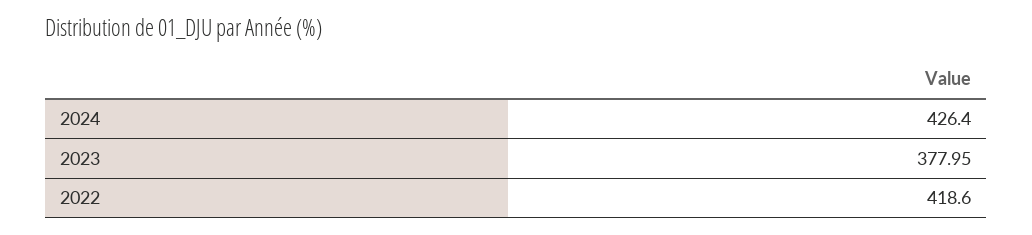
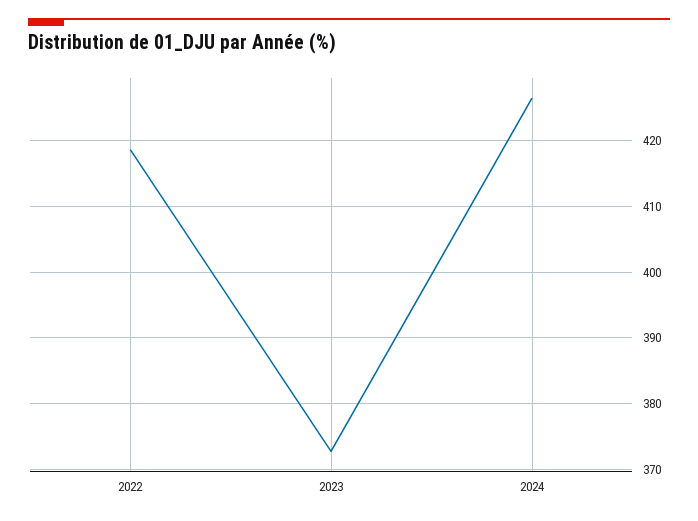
2023: 377.95 -> 373

